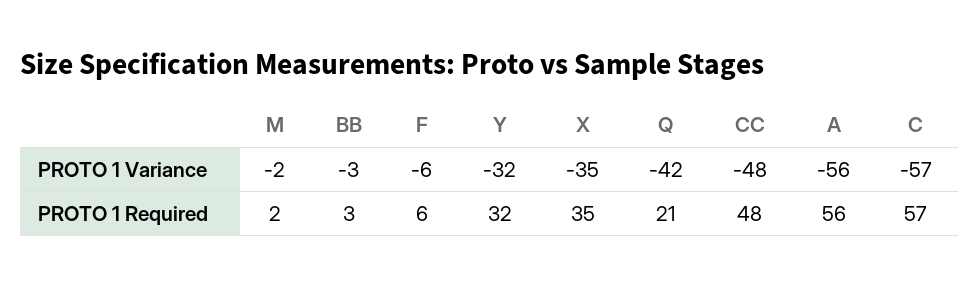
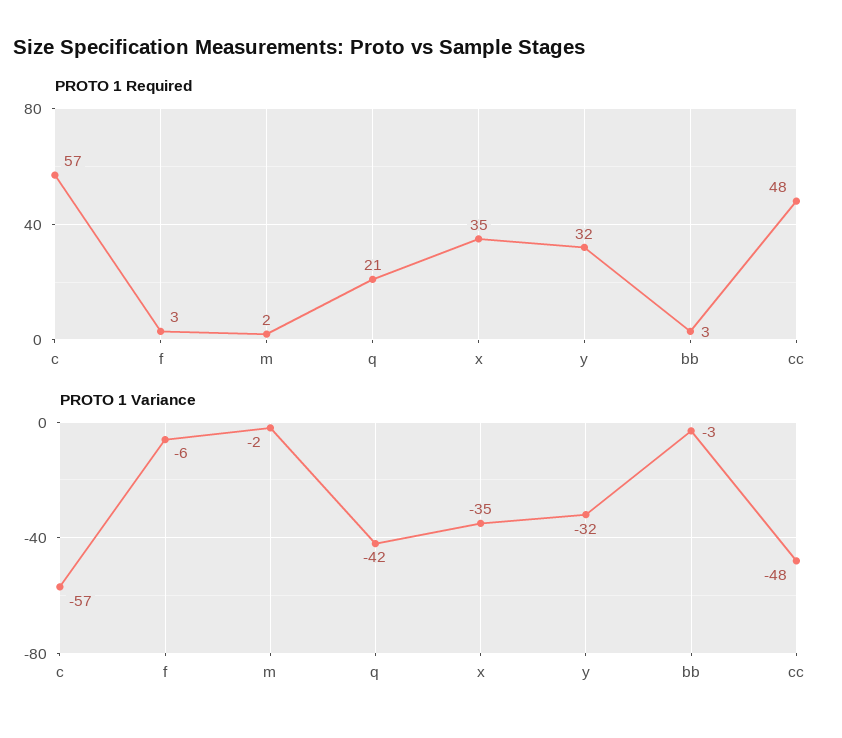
PROTO 1 Variance, A: -56 -> none
PROTO 1 Required, F: 6 -> 3
PROTO 1 Required, A: 56 -> none

